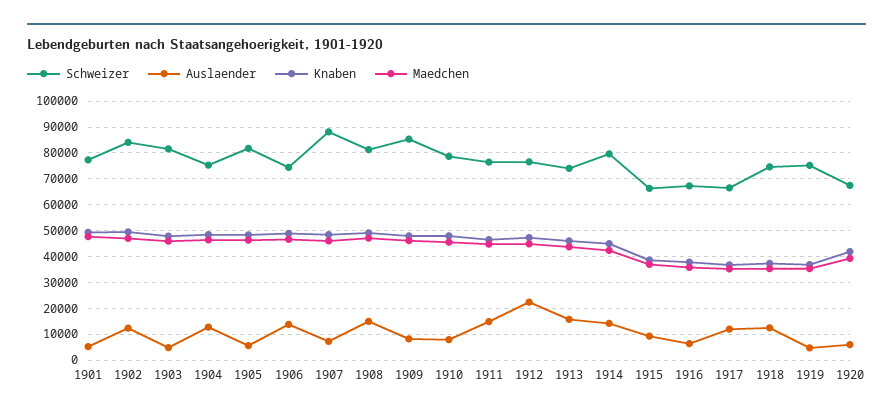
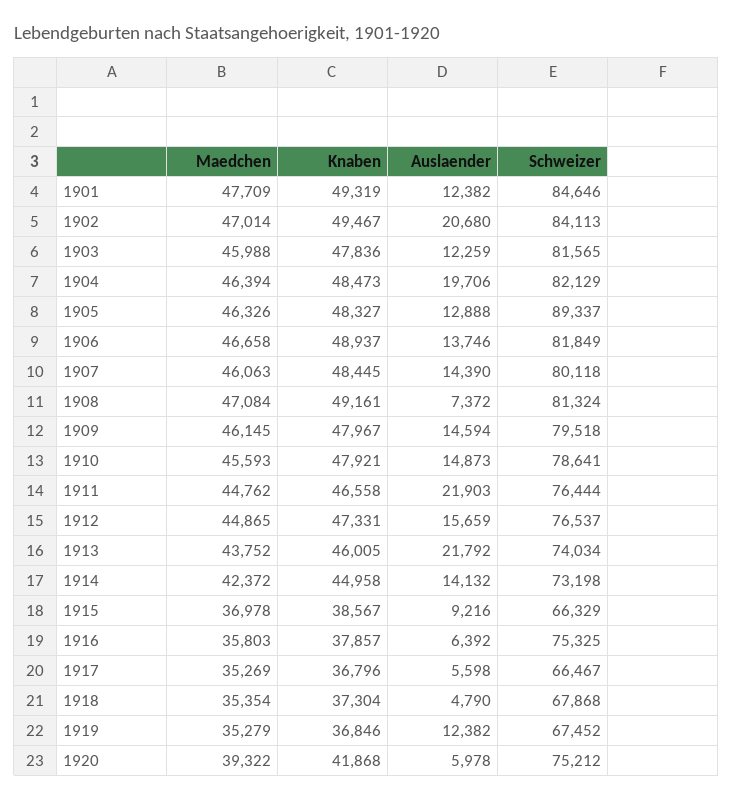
Schweizer, 1901: 77500 -> 84646
Auslaender, 1901: 5000 -> 12382
Auslaender, 1902: 12500 -> 20680
Auslaender, 1903: 5000 -> 12259
Schweizer, 1904: 75000 -> 82129
Auslaender, 1904: 12500 -> 19706
Schweizer, 1905: 82500 -> 89337
Auslaender, 1905: 5000 -> 12888
Schweizer, 1906: 75000 -> 81849
Schweizer, 1907: 87500 -> 80118
Auslaender, 1907: 7500 -> 14390
Auslaender, 1908: 15000 -> 7372
Schweizer, 1909: 85000 -> 79518
Auslaender, 1909: 7500 -> 14594
Auslaender, 1910: 7500 -> 14873
Auslaender, 1911: 15000 -> 21903
Auslaender, 1912: 22500 -> 15659
Auslaender, 1913: 15000 -> 21792
Schweizer, 1914: 80000 -> 73198
Schweizer, 1916: 67500 -> 75325
Auslaender, 1917: 12500 -> 5598
Schweizer, 1918: 75000 -> 67868
Auslaender, 1918: 12500 -> 4790
Schweizer, 1919: 75000 -> 67452
Auslaender, 1919: 5000 -> 12382
Schweizer, 1920: 67500 -> 75212

